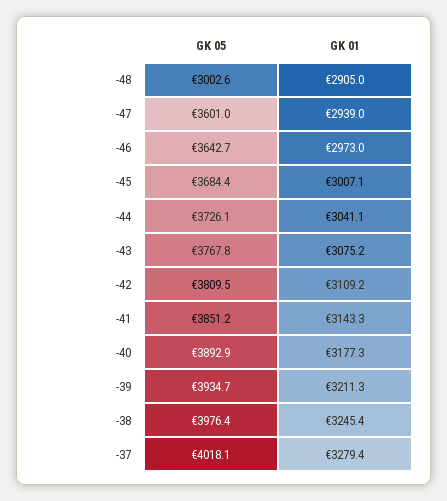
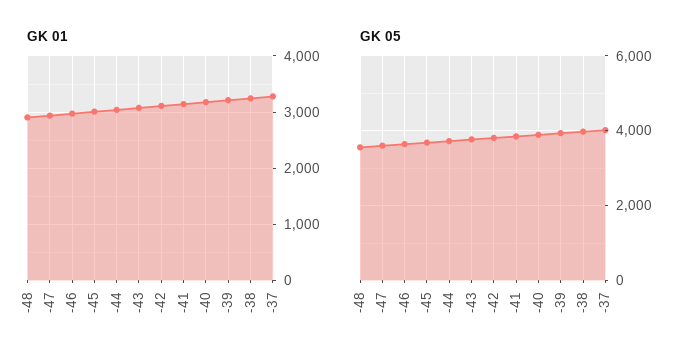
GK 05, -48: 3002.6 -> 3600

